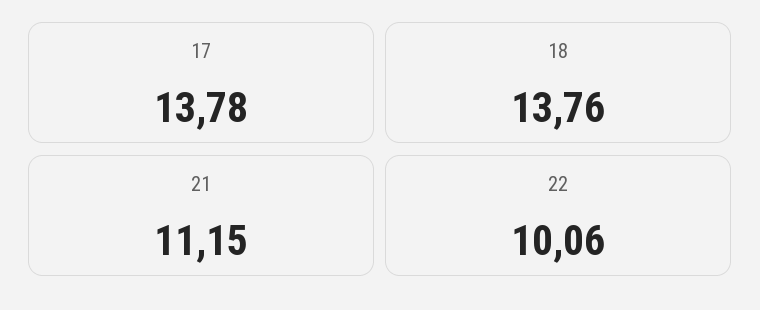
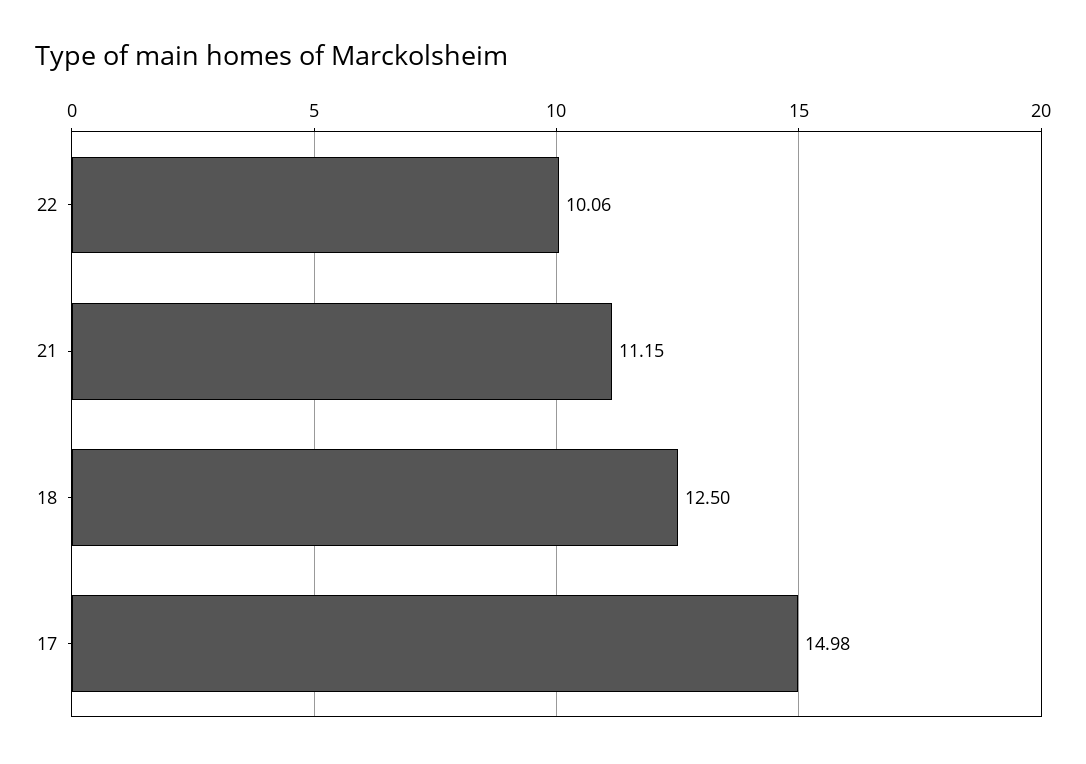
17: 13.78 -> 14.98
18: 13.76 -> 12.5

